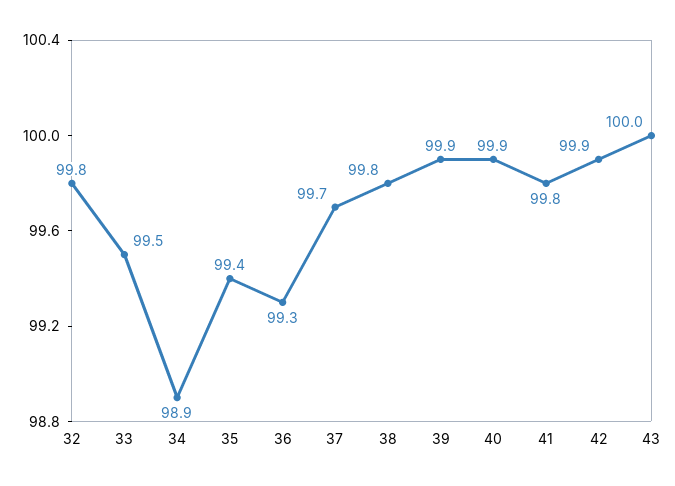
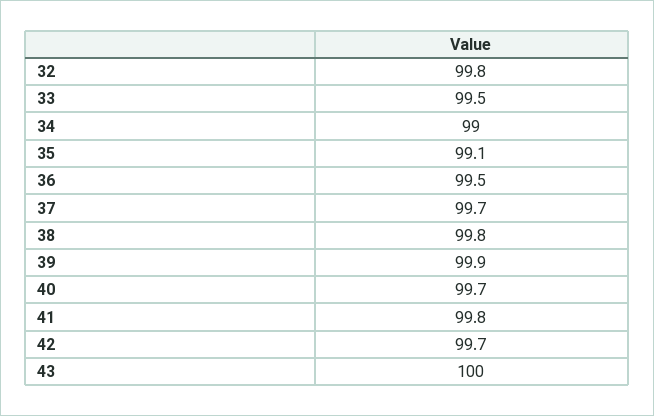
34: 98.9 -> 99
35: 99.4 -> 99.1
36: 99.3 -> 99.5
40: 99.9 -> 99.7
42: 99.9 -> 99.7

